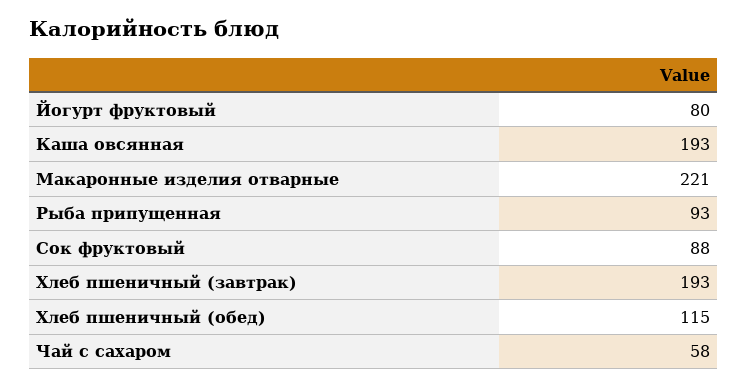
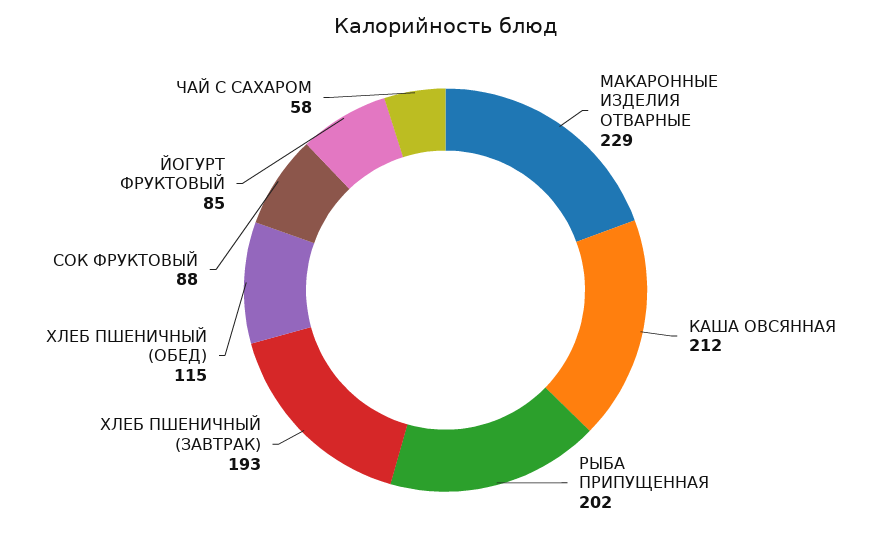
Йогурт фруктовый: 80 -> 85
Каша овсянная: 193 -> 212
Макаронные изделия отварные: 221 -> 229
Рыба припущенная: 93 -> 202

